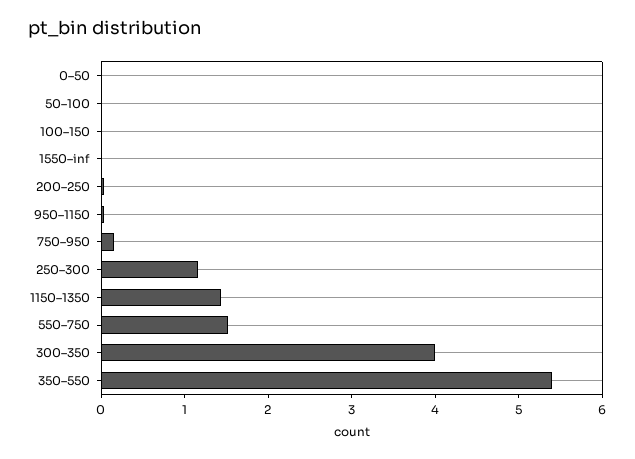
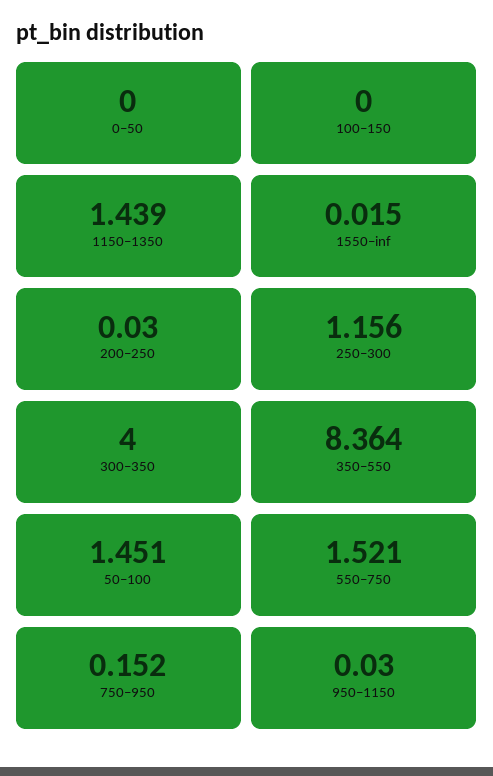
50–100: 0 -> 1.451
350–550: 5.4 -> 8.364

